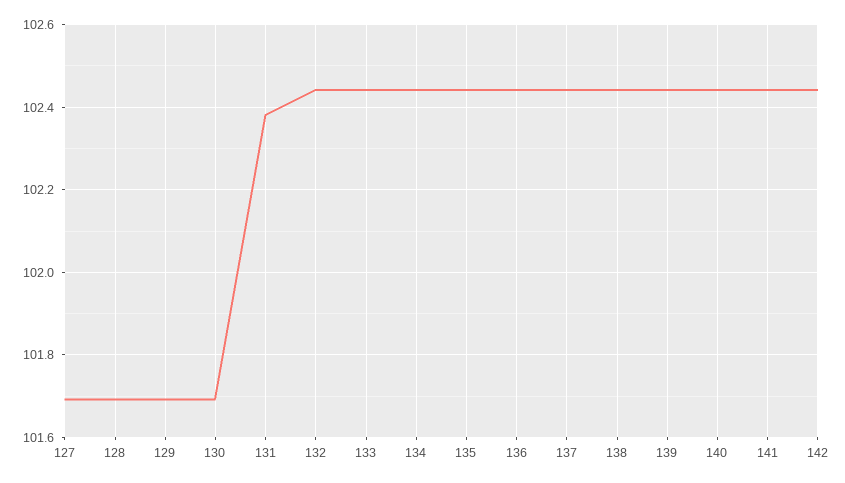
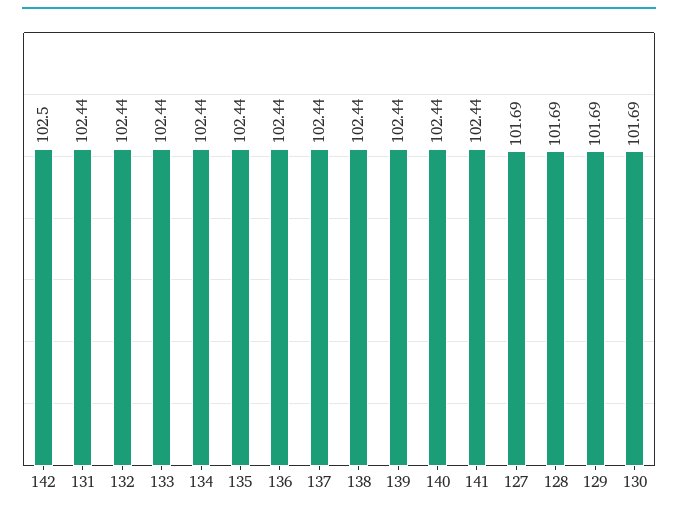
131: 102.38 -> 102.44
142: 102.44 -> 102.5

